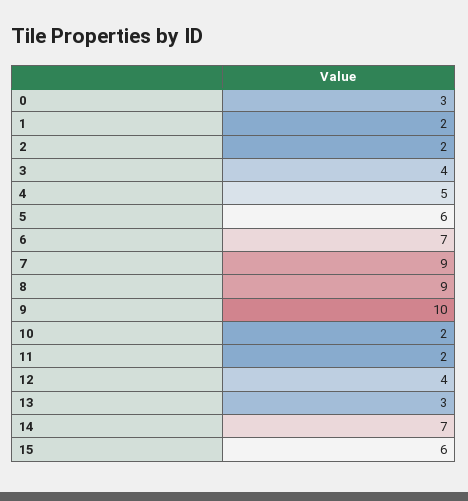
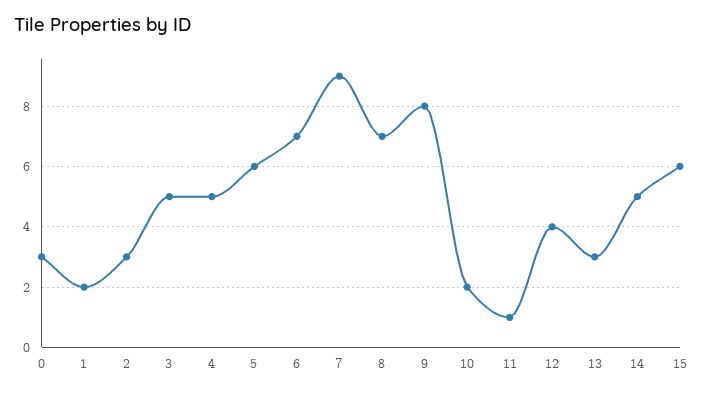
2: 2 -> 3
3: 4 -> 5
8: 9 -> 7
9: 10 -> 8
11: 2 -> 1
14: 7 -> 5

